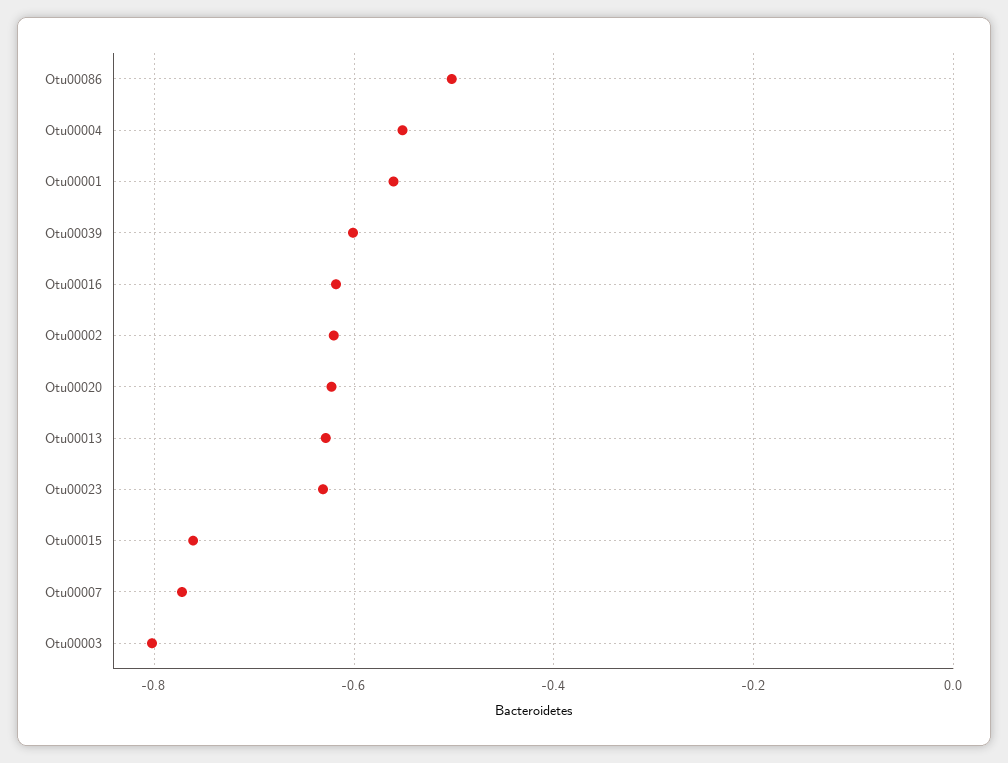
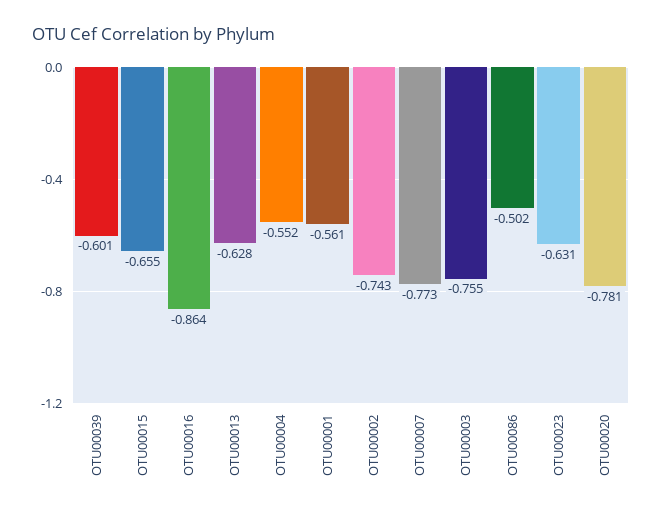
Otu00016: -0.62 -> -0.864
Otu00002: -0.62 -> -0.743
Otu00020: -0.62 -> -0.781
Otu00015: -0.76 -> -0.655
Otu00003: -0.8 -> -0.755

